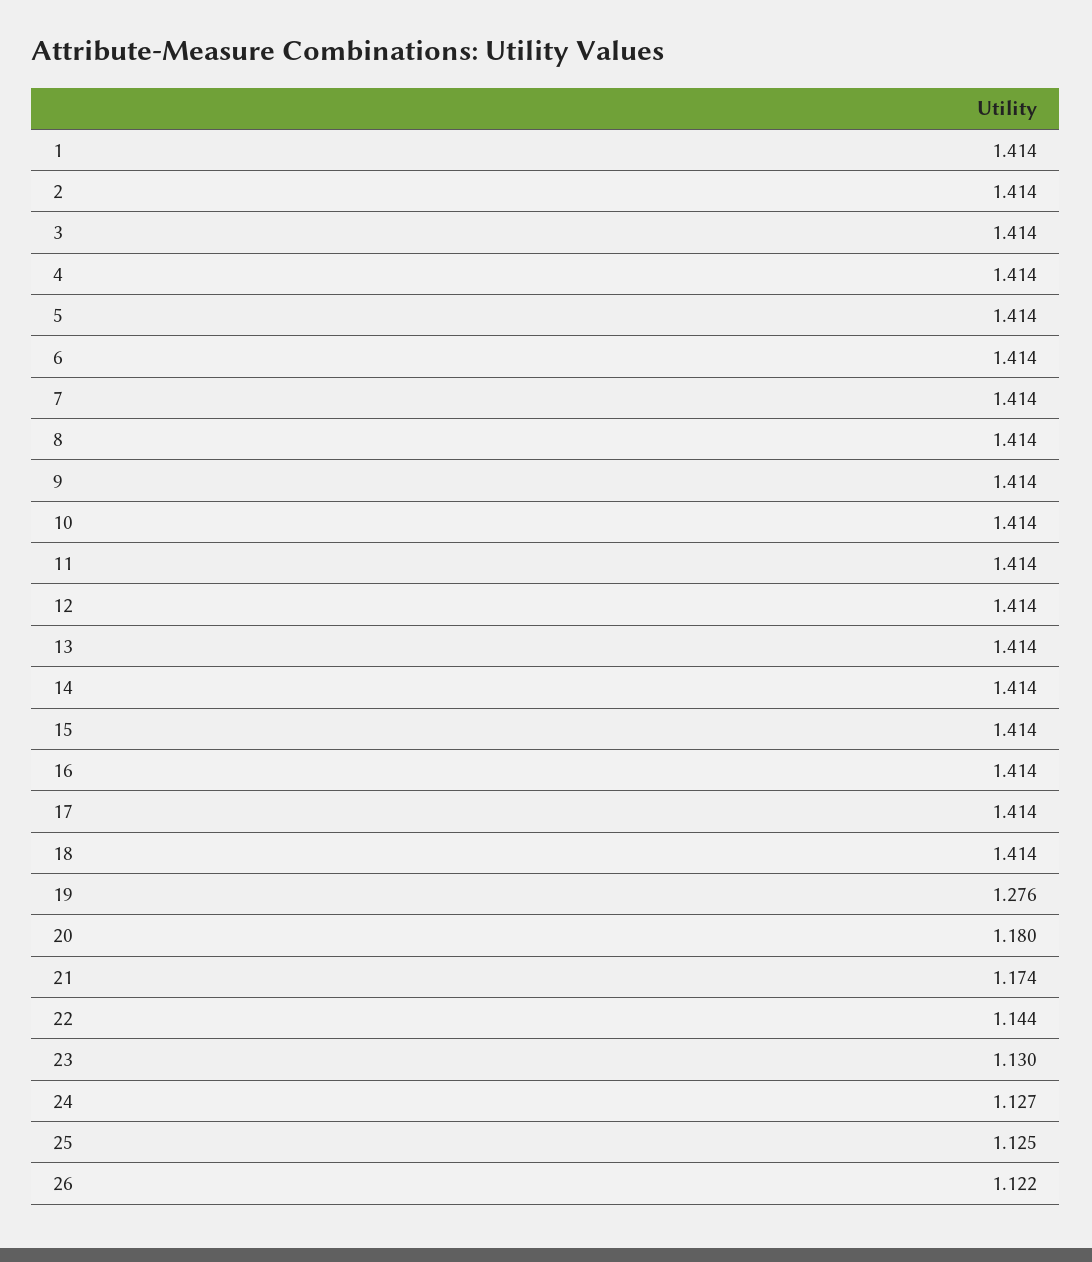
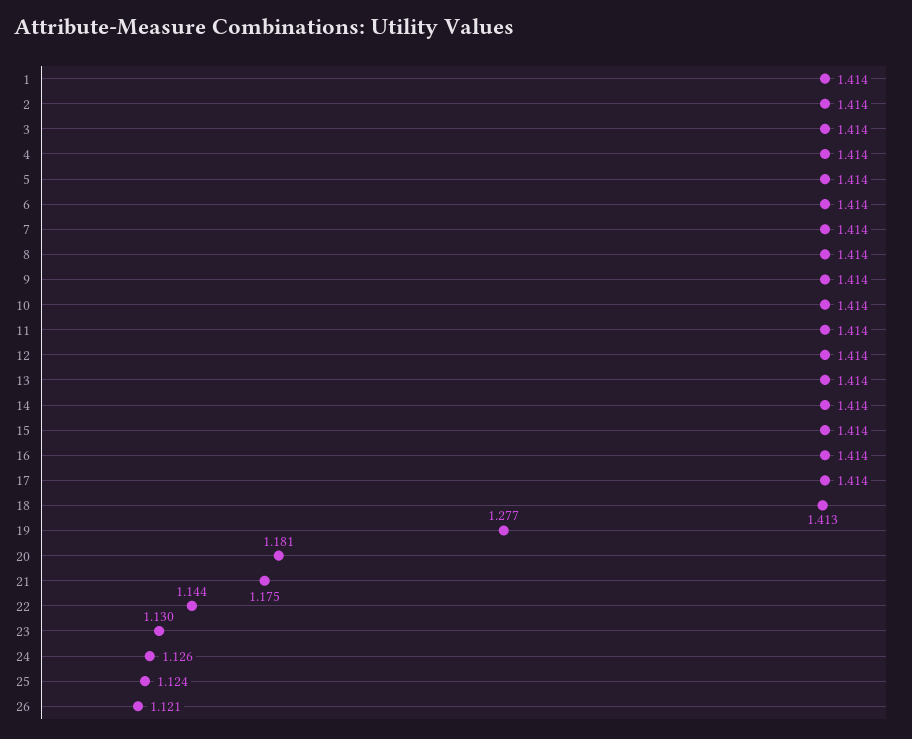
18: 1.414 -> 1.413
19: 1.276 -> 1.277
20: 1.18 -> 1.181
21: 1.174 -> 1.175
24: 1.127 -> 1.126
25: 1.125 -> 1.124
26: 1.122 -> 1.121

